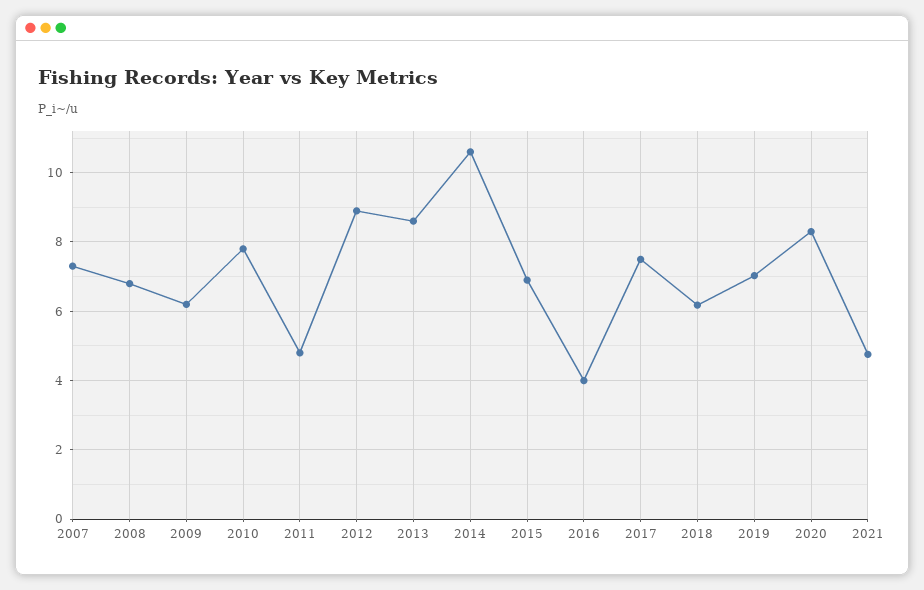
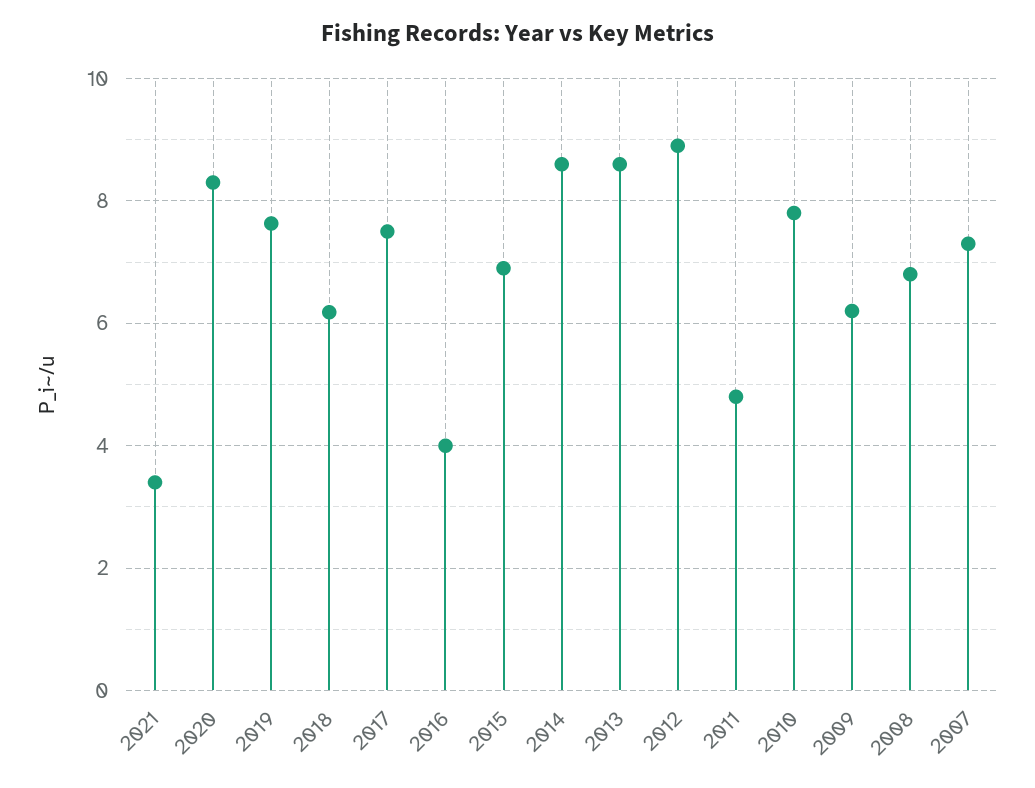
2014: 10.6 -> 8.6
2019: 7 -> 7.6
2021: 4.8 -> 3.4

